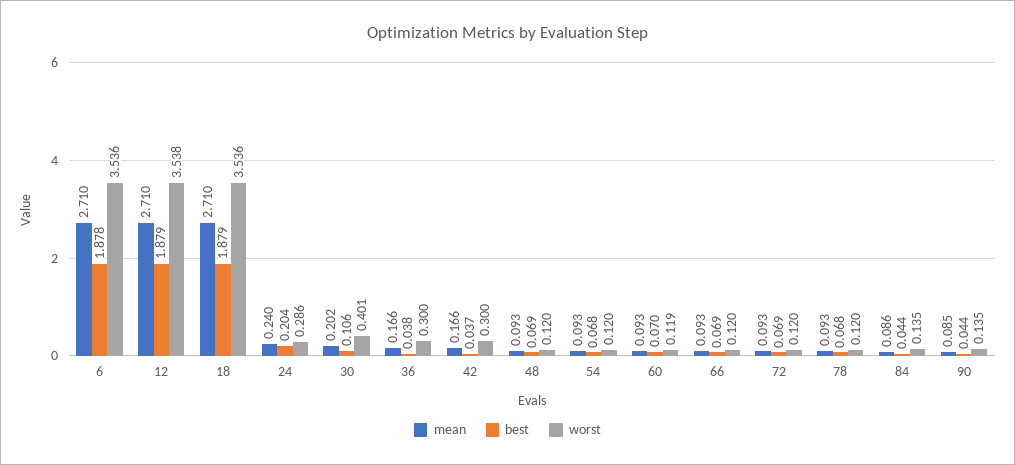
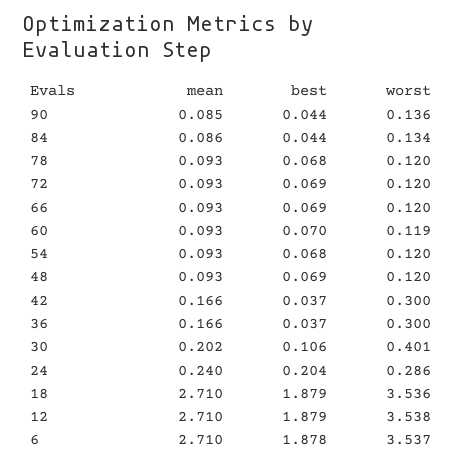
worst, 6: 3.536 -> 3.537
best, 36: 0.038 -> 0.037
worst, 84: 0.135 -> 0.134
worst, 90: 0.135 -> 0.136

